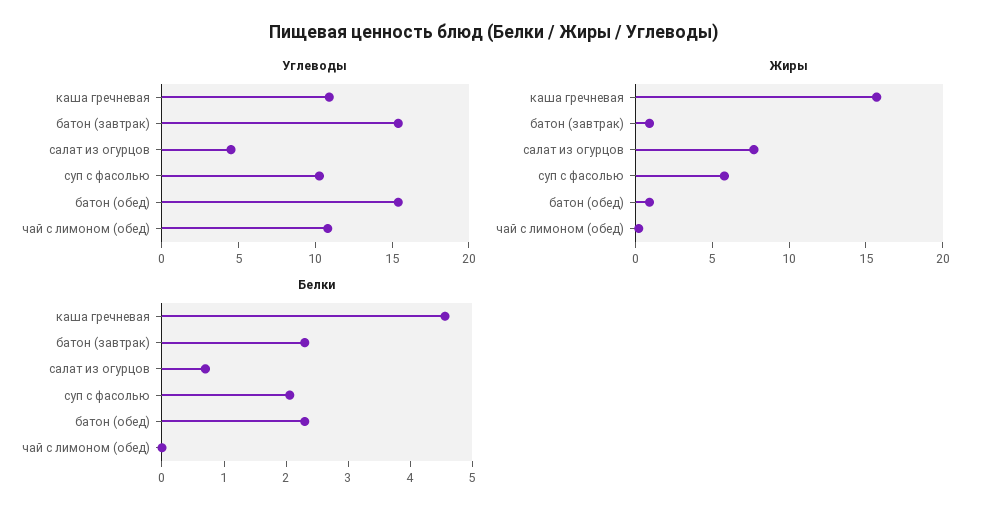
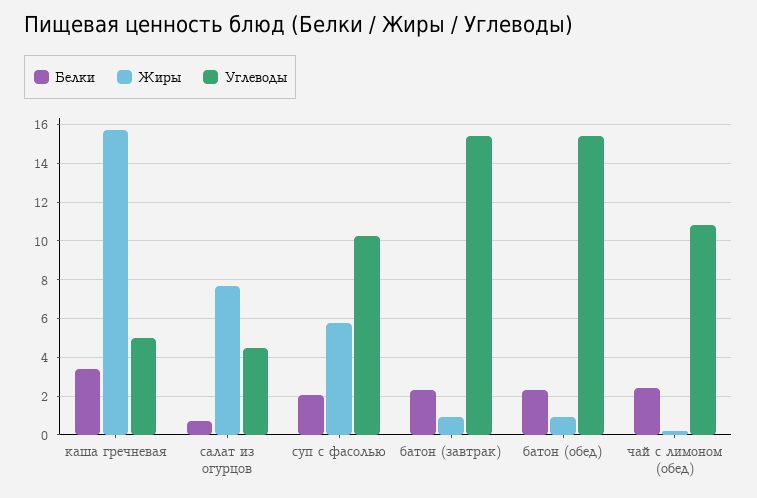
Углеводы, каша гречневая: 11 -> 5
Белки, каша гречневая: 4.6 -> 3.5
Белки, чай с лимоном (обед): 0 -> 2.5

